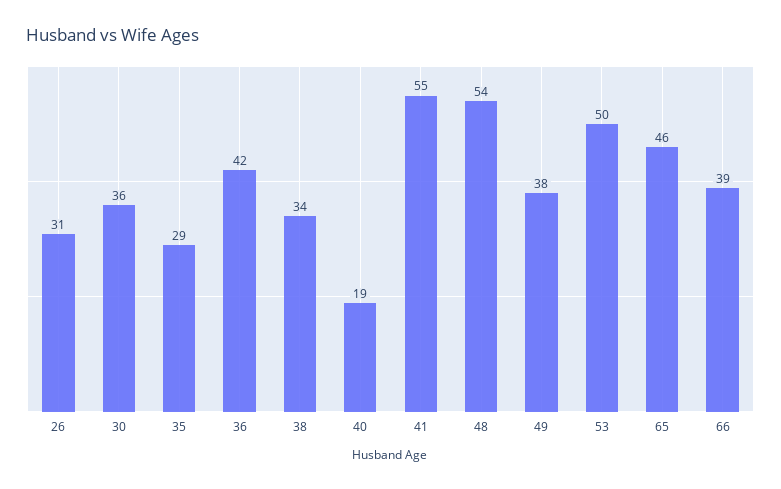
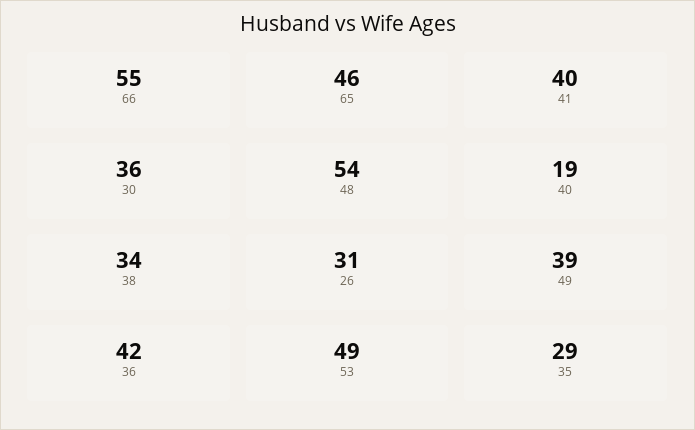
41: 55 -> 40
49: 38 -> 39
53: 50 -> 49
66: 39 -> 55

